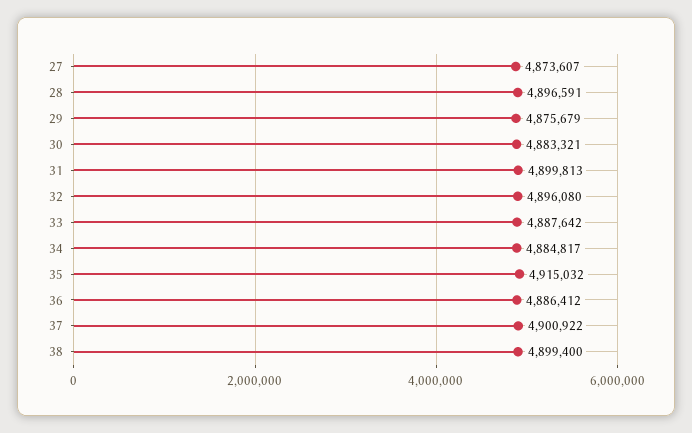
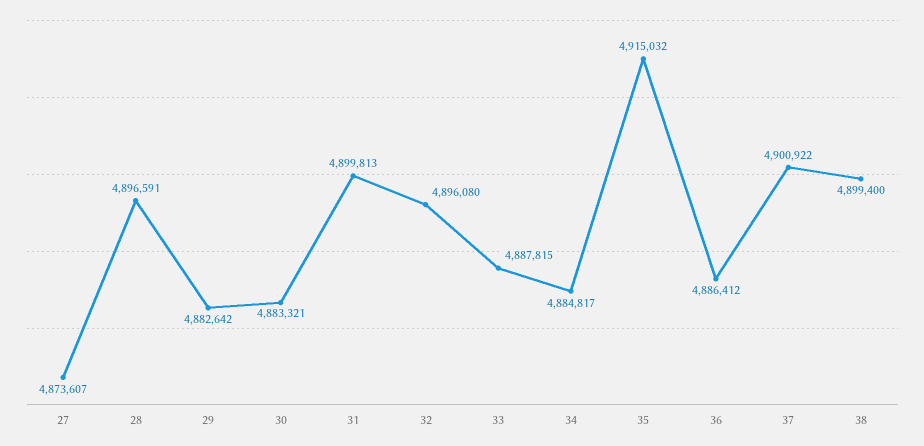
29: 4875679 -> 4882642
33: 4887642 -> 4887815

